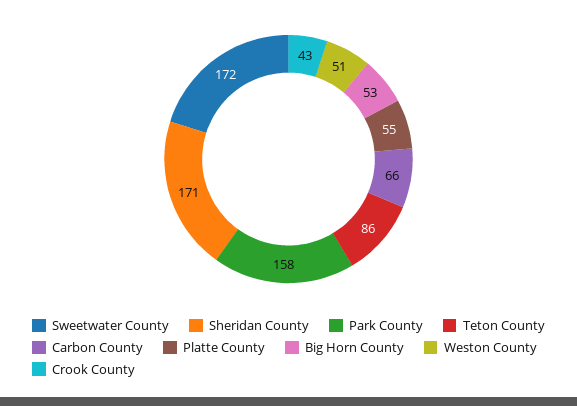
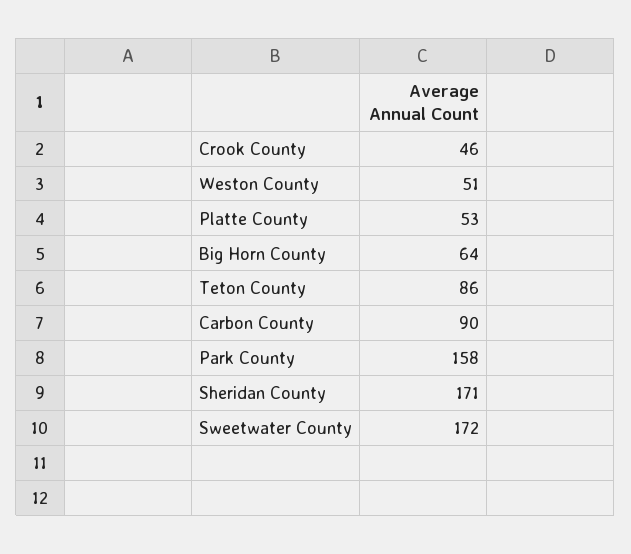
Carbon County: 66 -> 90
Platte County: 55 -> 53
Big Horn County: 53 -> 64
Crook County: 43 -> 46

